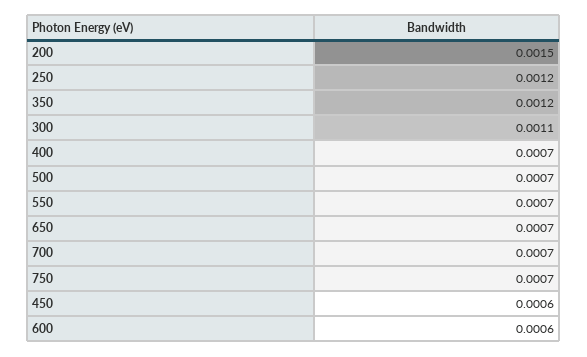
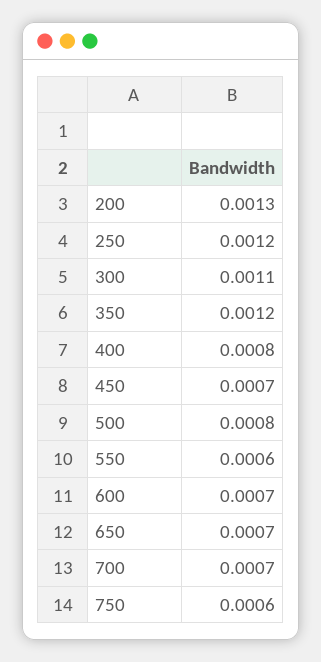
200: 0.0015 -> 0.0013
400: 0.0007 -> 0.0008
500: 0.0007 -> 0.0008
550: 0.0007 -> 0.0006
750: 0.0007 -> 0.0006
450: 0.0006 -> 0.0007
600: 0.0006 -> 0.0007

